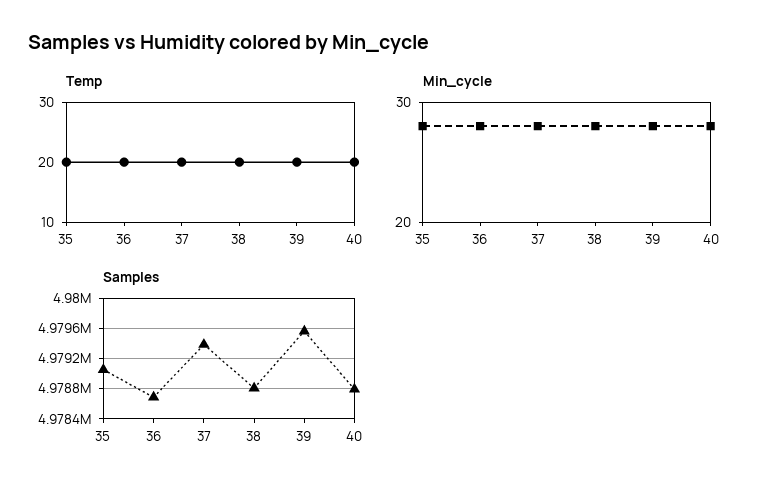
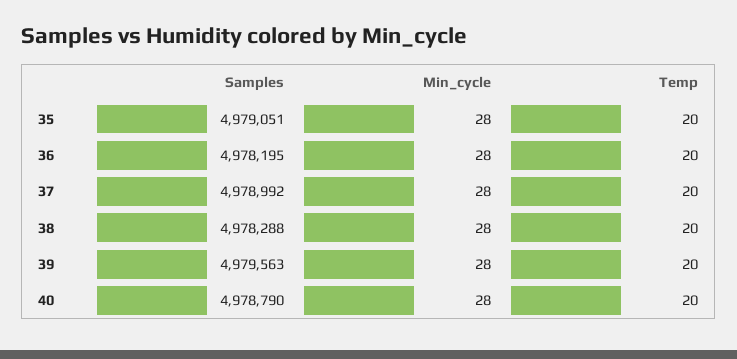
Samples, 36: 4978700 -> 4978195
Samples, 37: 4979400 -> 4978992
Samples, 38: 4978800 -> 4978288

